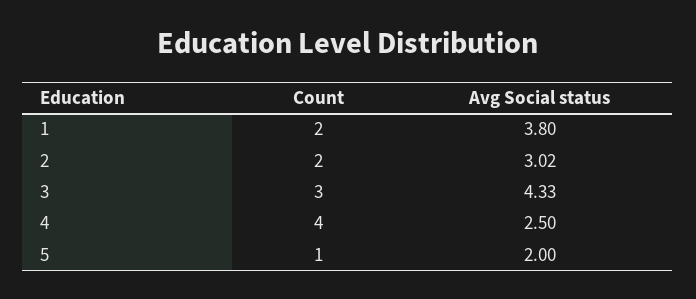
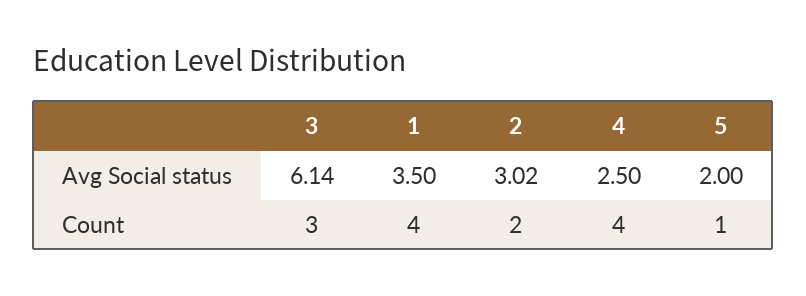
Count, 1: 2 -> 4
Avg Social status, 1: 3.8 -> 3.5
Avg Social status, 3: 4.33 -> 6.14

